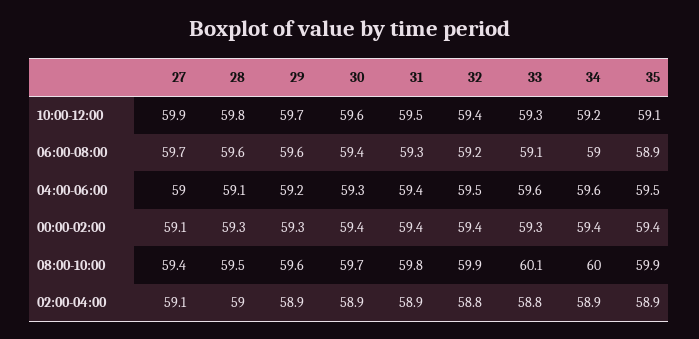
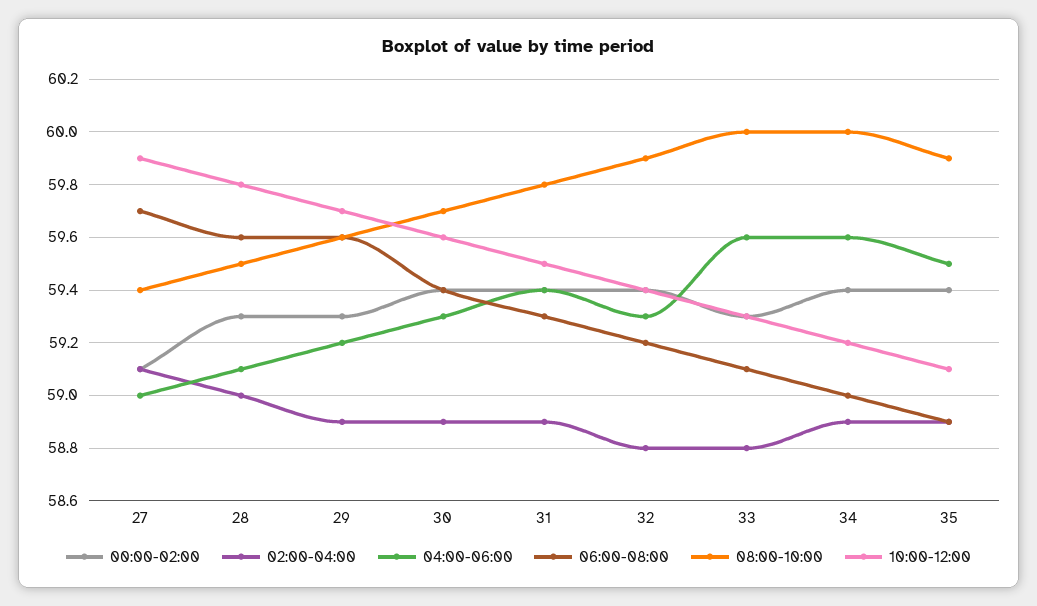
04:00-06:00, 32: 59.5 -> 59.3
08:00-10:00, 33: 60.1 -> 60

